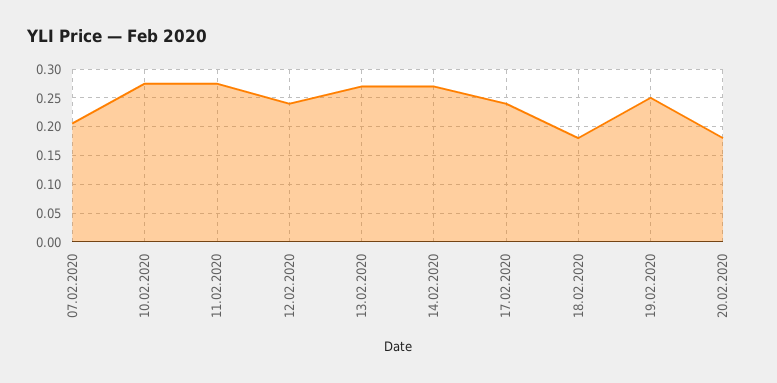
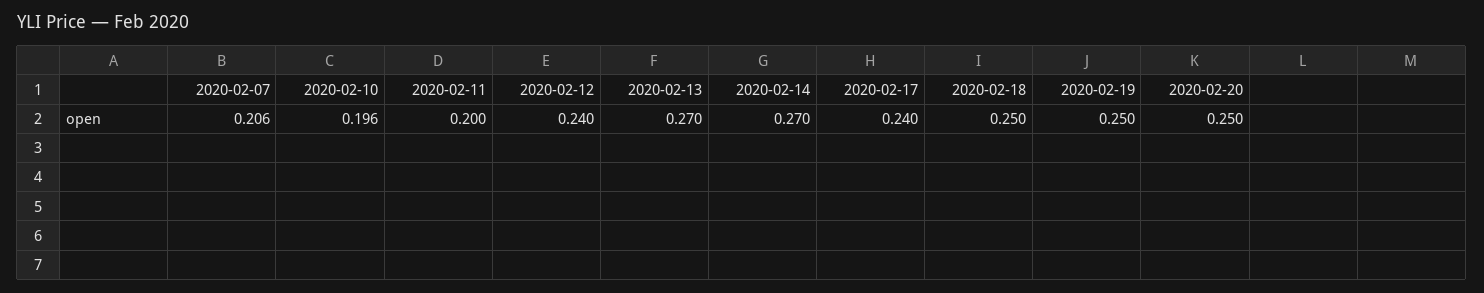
10.02.2020: 0.275 -> 0.196
11.02.2020: 0.275 -> 0.2
18.02.2020: 0.175 -> 0.25
20.02.2020: 0.175 -> 0.25

